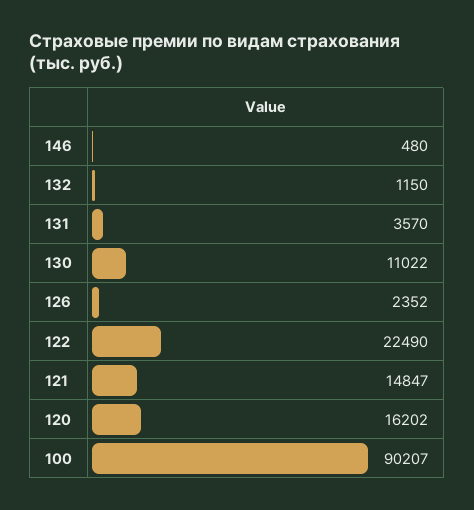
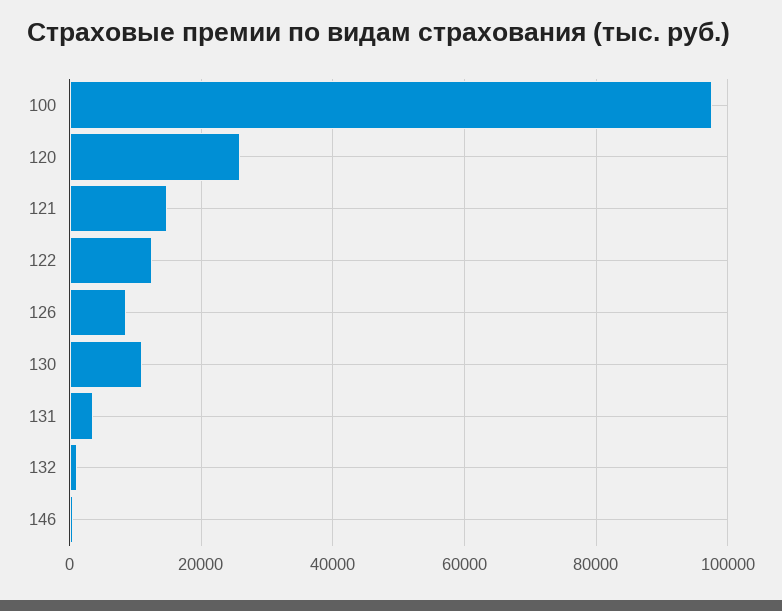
126: 2352 -> 8000
122: 22490 -> 12000
120: 16202 -> 26000
100: 90207 -> 98000

